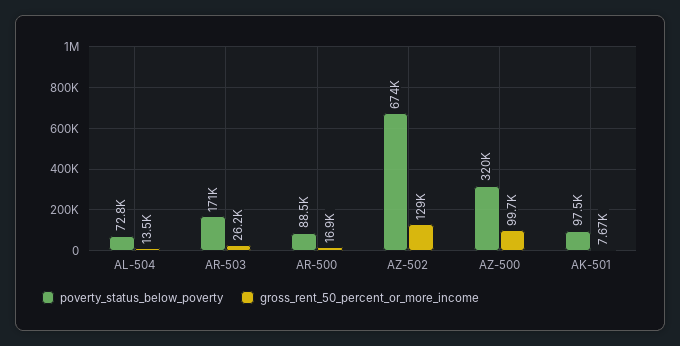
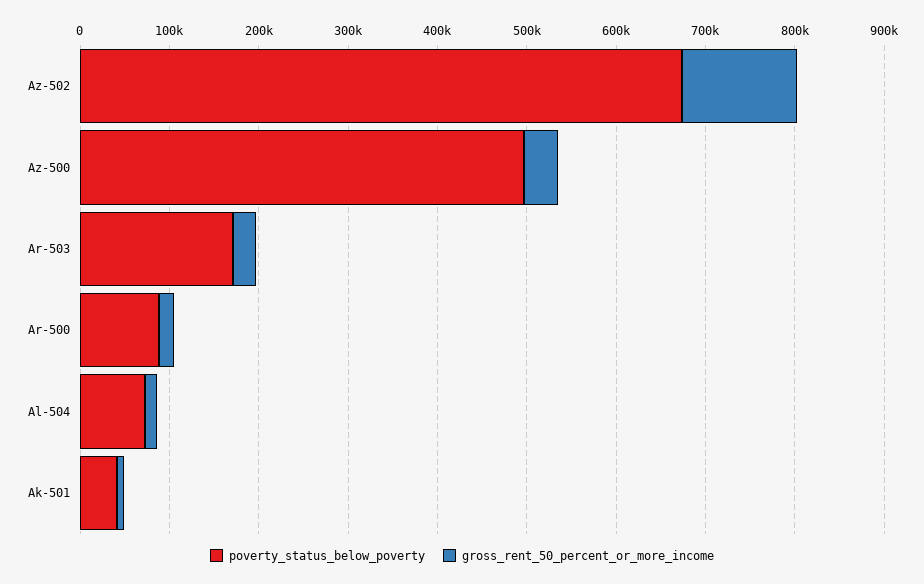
poverty_status_below_poverty, AZ-500: 320000 -> 500000
gross_rent_50_percent_or_more_income, AZ-500: 99700 -> 40000
poverty_status_below_poverty, AK-501: 97500 -> 40000

